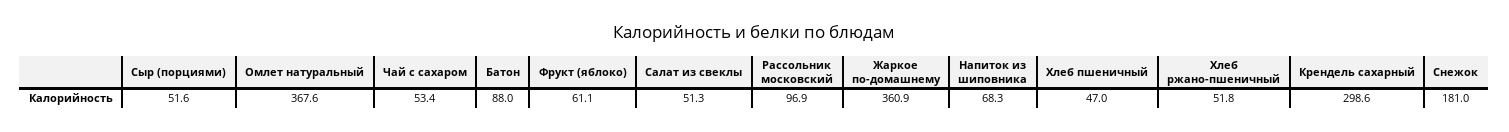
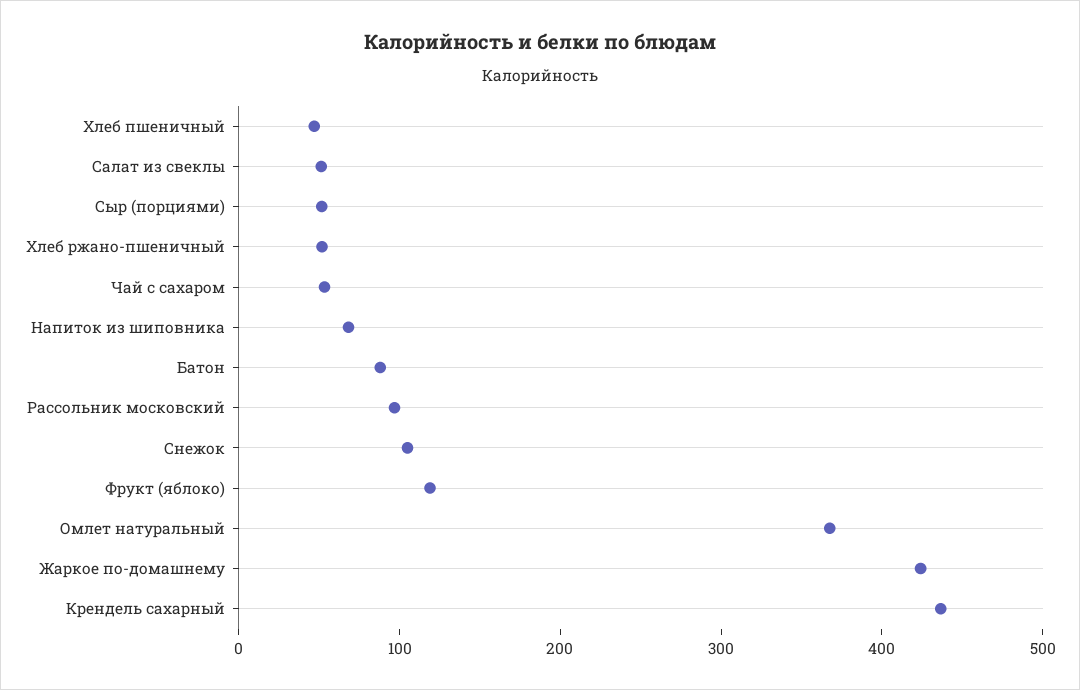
Фрукт (яблоко): 61.1 -> 120
Жаркое по-домашнему: 360.9 -> 420
Крендель сахарный: 298.6 -> 440
Снежок: 181 -> 100

